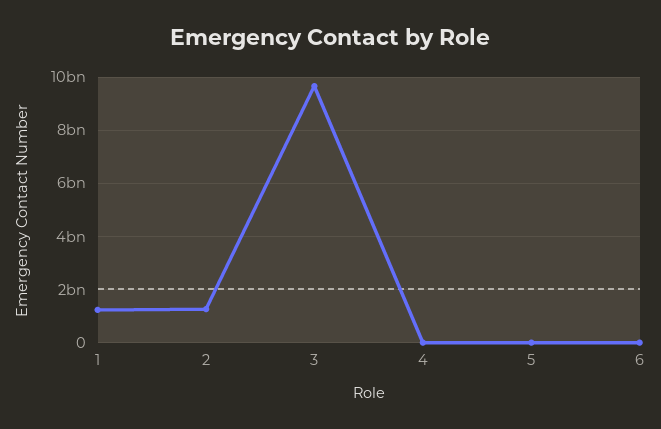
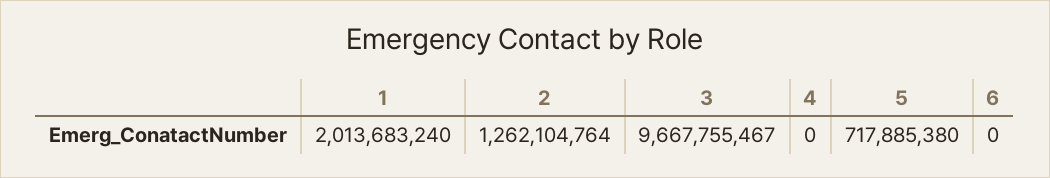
1: 1250000000 -> 2013683240
5: 0 -> 717885380

